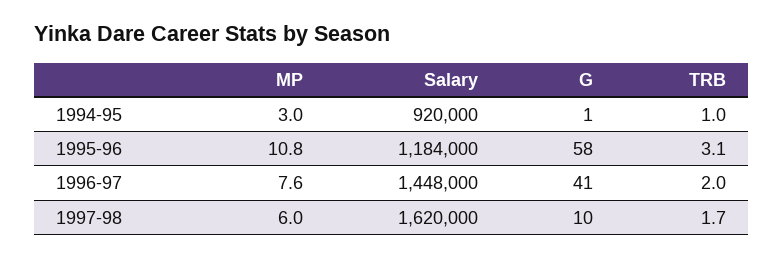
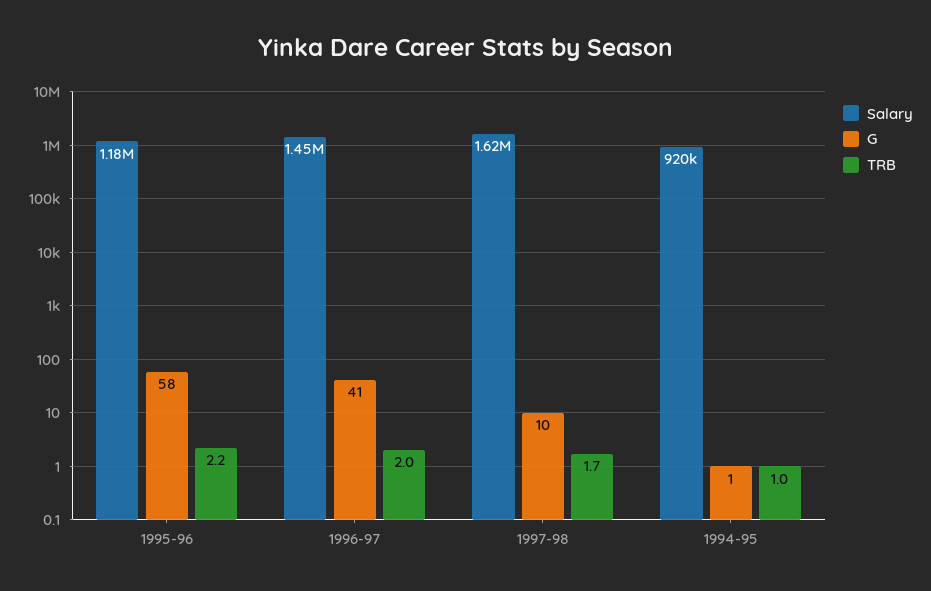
MP, 1994-95: 3 -> none
MP, 1995-96: 10.8 -> none
TRB, 1995-96: 3.1 -> 2.2
MP, 1996-97: 7.6 -> none
MP, 1997-98: 6 -> none

